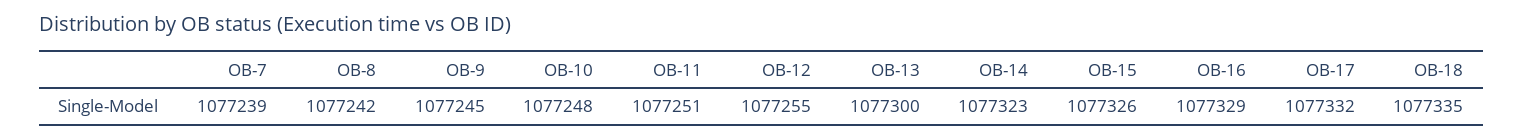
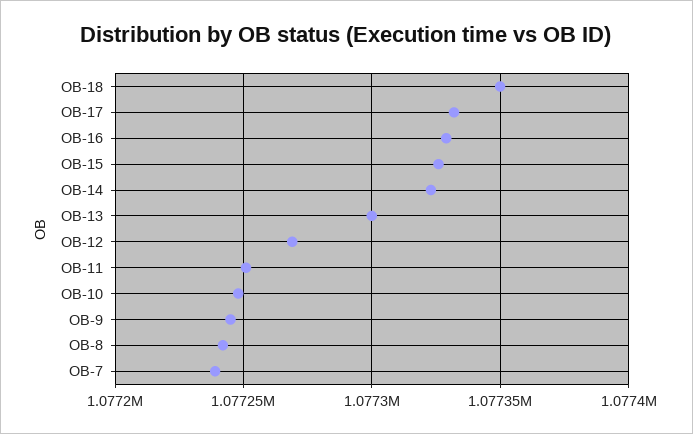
OB-12: 1077255 -> 1077270
OB-18: 1077335 -> 1077350

